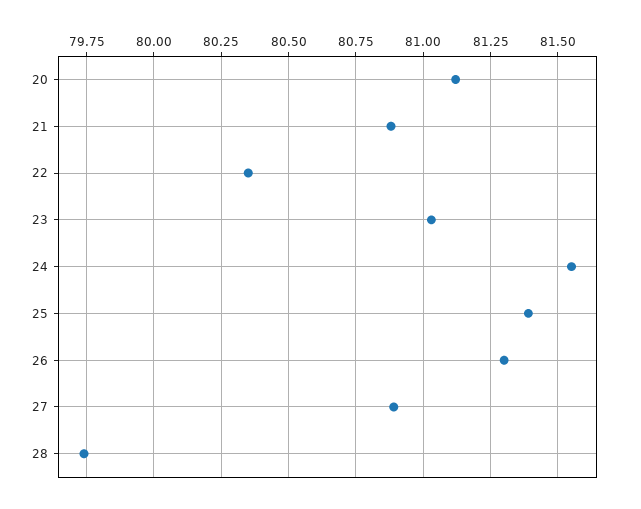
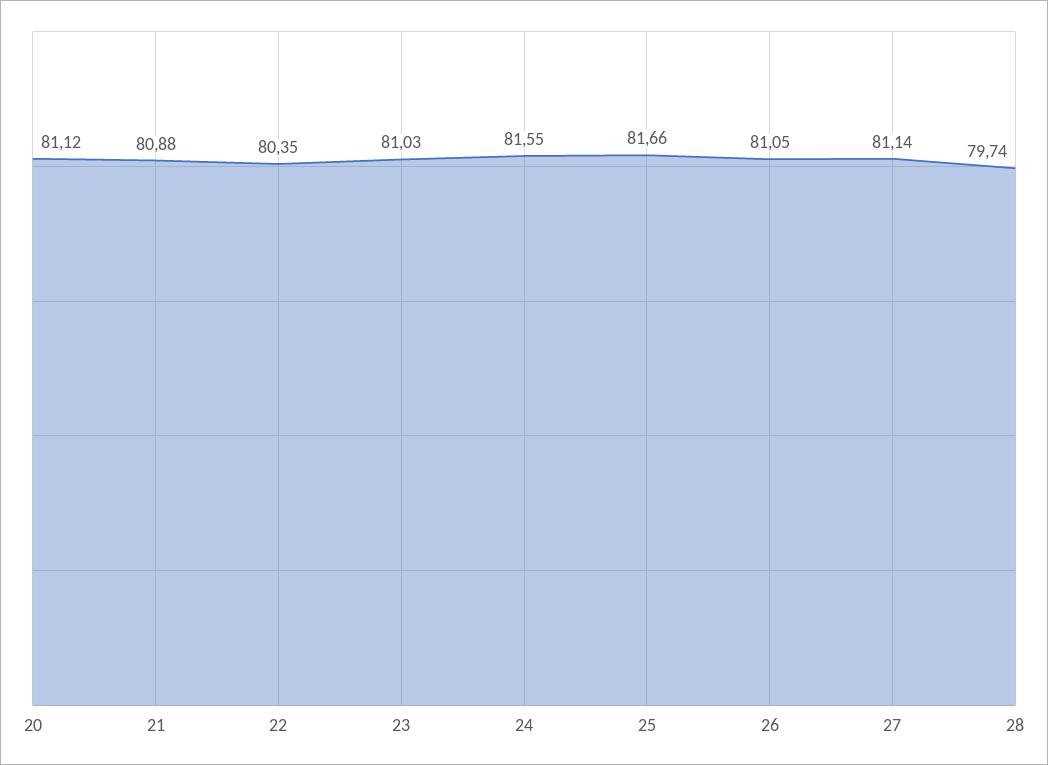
25: 81.4 -> 81.66
26: 81.3 -> 81.05
27: 80.9 -> 81.14

